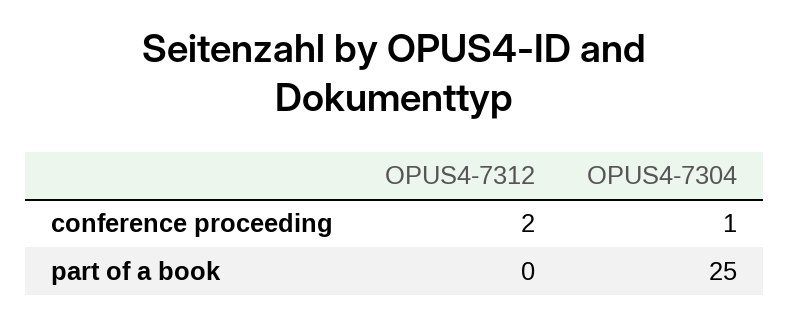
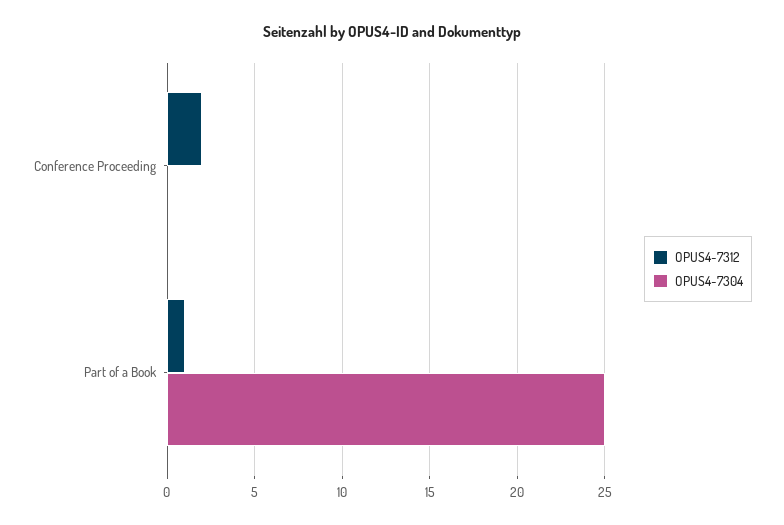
OPUS4-7304, conference proceeding: 1 -> 0
OPUS4-7312, part of a book: 0 -> 1

